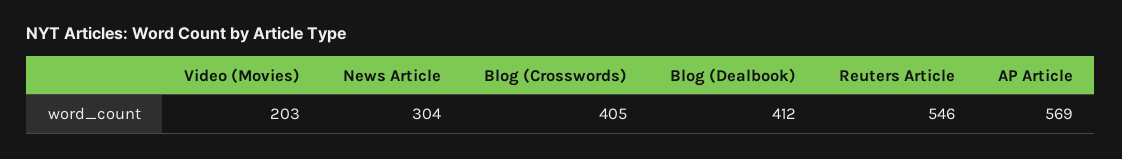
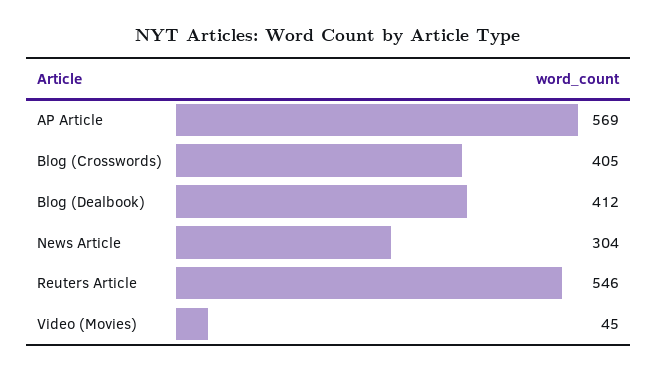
Video (Movies): 203 -> 45

